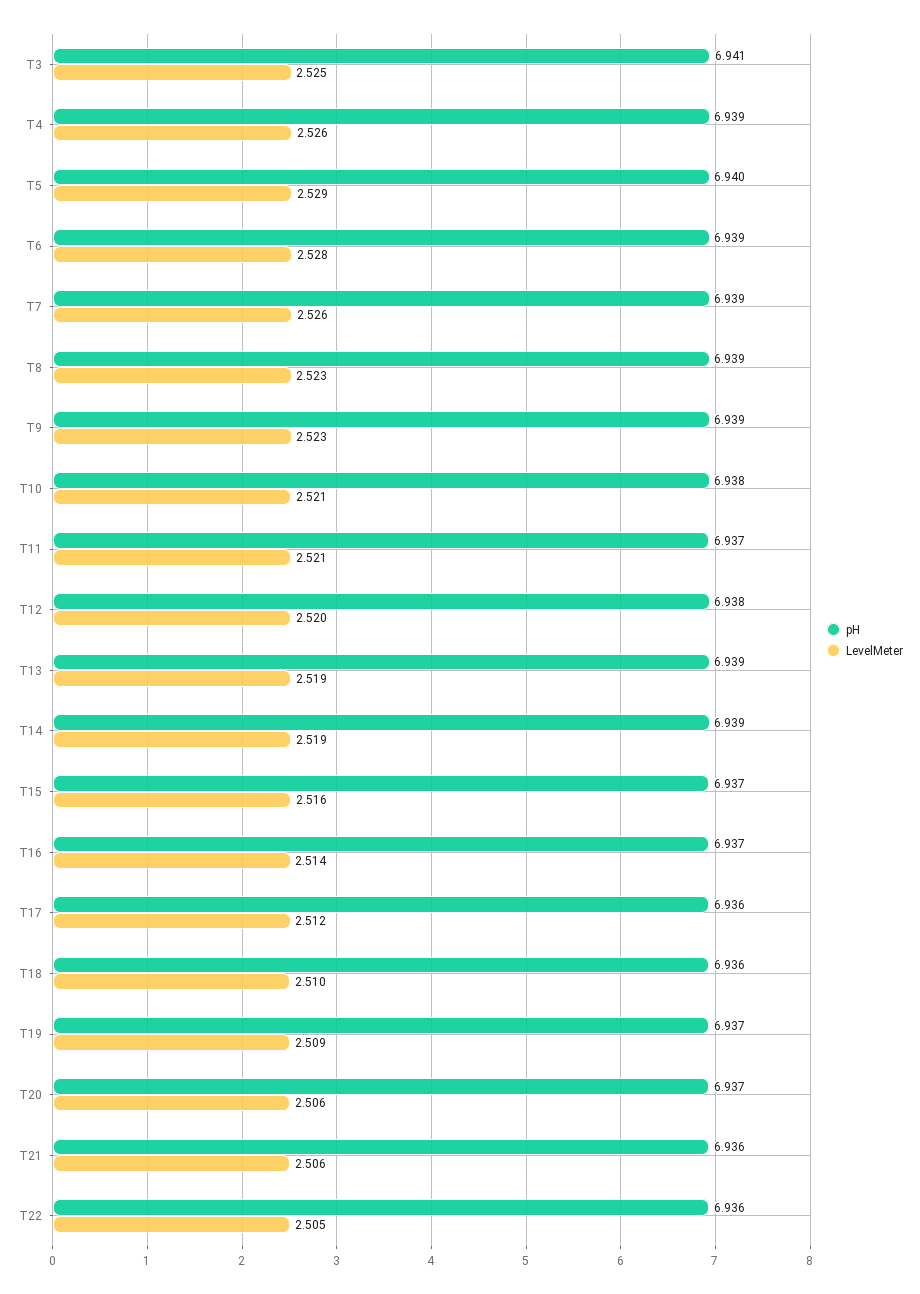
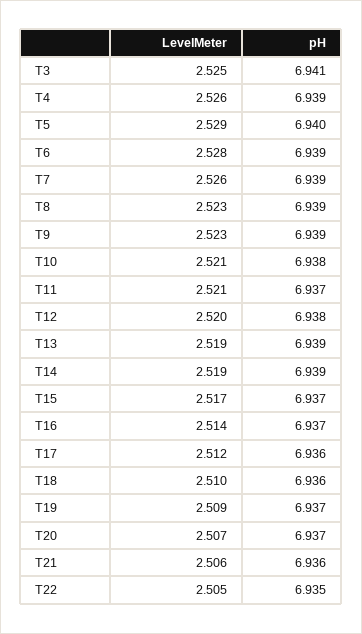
LevelMeter, T15: 2.516 -> 2.517
LevelMeter, T20: 2.506 -> 2.507
pH, T22: 6.936 -> 6.935

